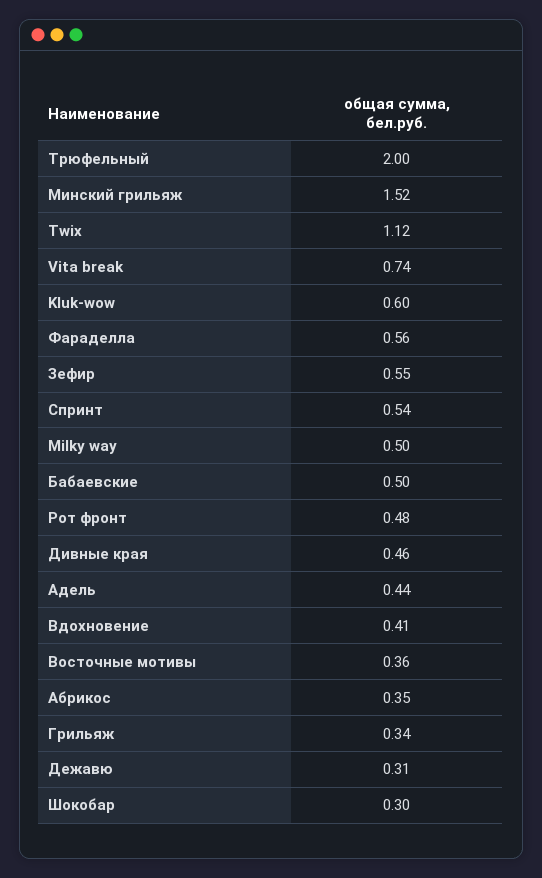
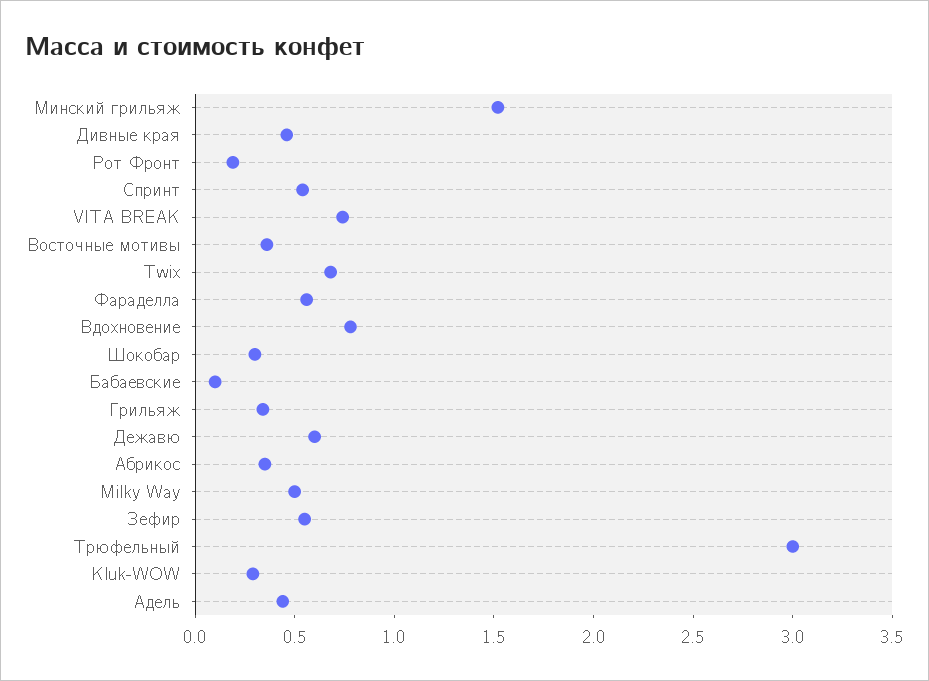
Трюфельный: 2 -> 3
Twix: 1.12 -> 0.7
Kluk-wow: 0.6 -> 0.3
Бабаевские: 0.5 -> 0.1
Рот фронт: 0.48 -> 0.2
Вдохновение: 0.41 -> 0.8
Дежавю: 0.31 -> 0.6

